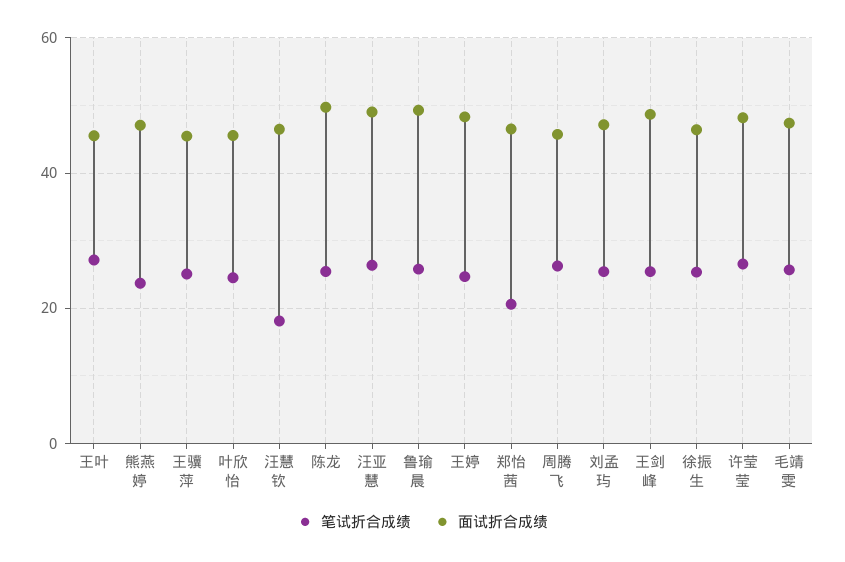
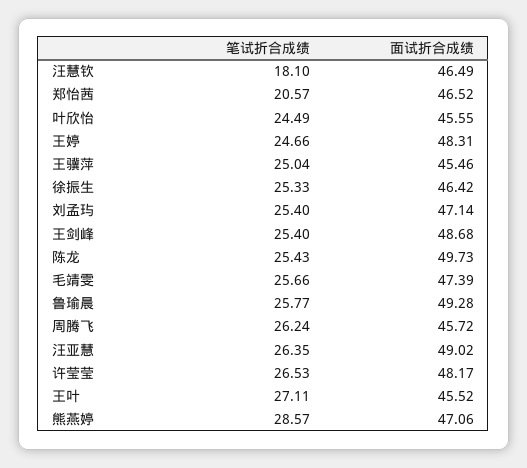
笔试折合成绩, 熊燕婷: 24 -> 28.57

